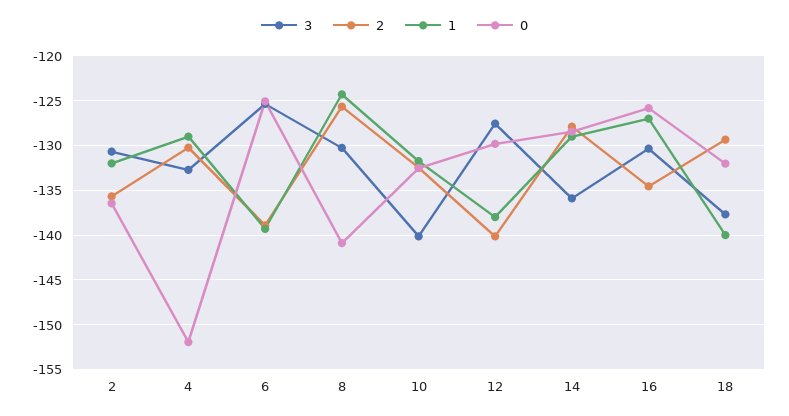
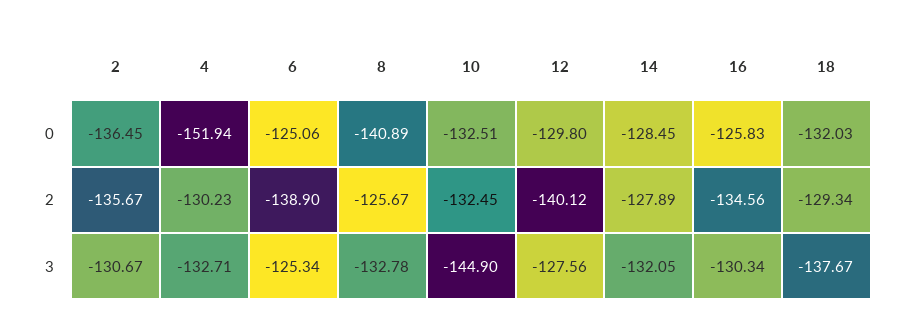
1, 2: -132 -> none
1, 4: -129 -> none
1, 6: -139 -> none
3, 8: -130 -> -132.78
1, 8: -124 -> none
3, 10: -140 -> -144.9
1, 10: -132 -> none
1, 12: -138 -> none
3, 14: -136 -> -132.05
1, 14: -129 -> none
1, 16: -127 -> none
1, 18: -140 -> none

